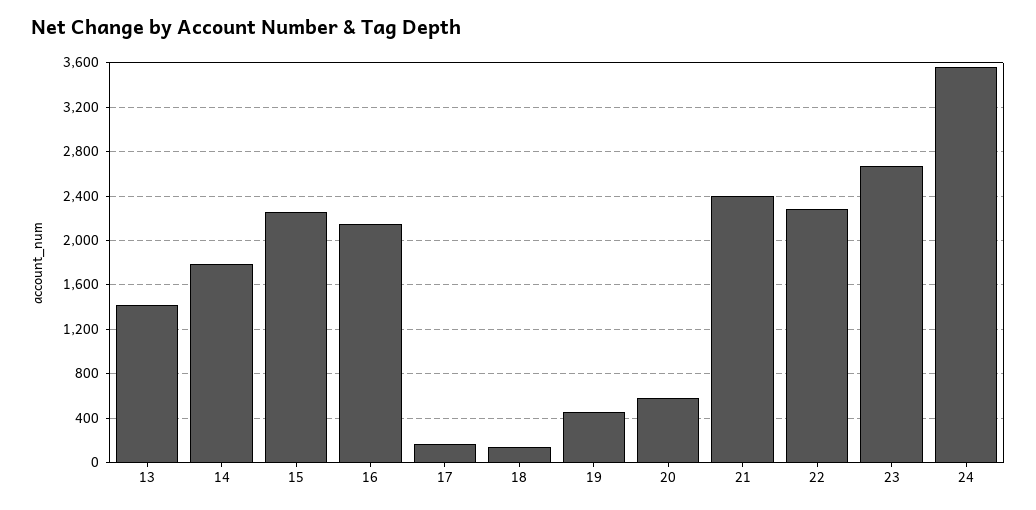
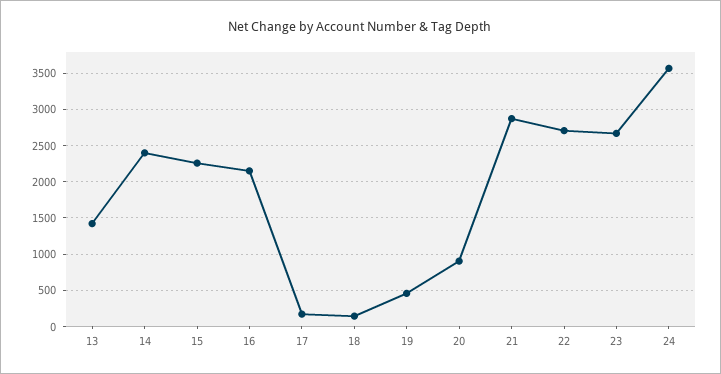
14: 1800 -> 2400
20: 600 -> 900
21: 2400 -> 2900
22: 2300 -> 2700

